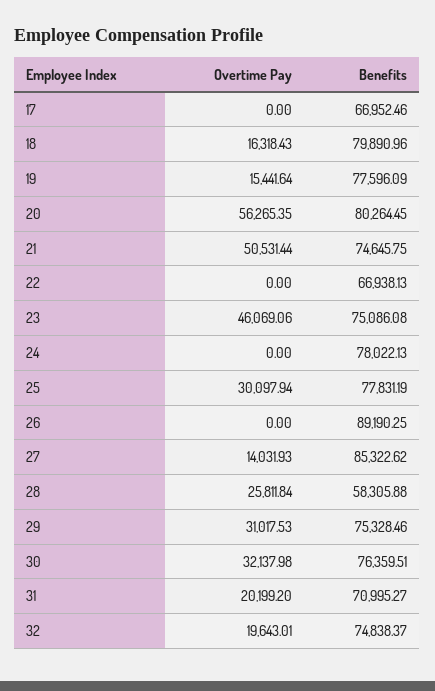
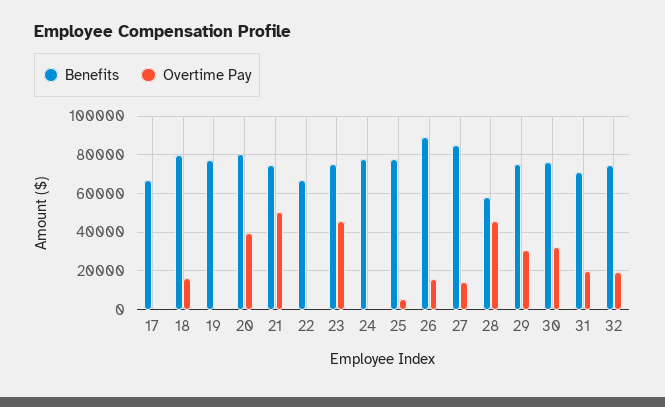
Overtime Pay, 19: 15441.64 -> 0
Overtime Pay, 20: 56265.35 -> 40000
Overtime Pay, 25: 30097.94 -> 5000
Overtime Pay, 26: 0 -> 15000
Overtime Pay, 28: 25811.84 -> 45000

